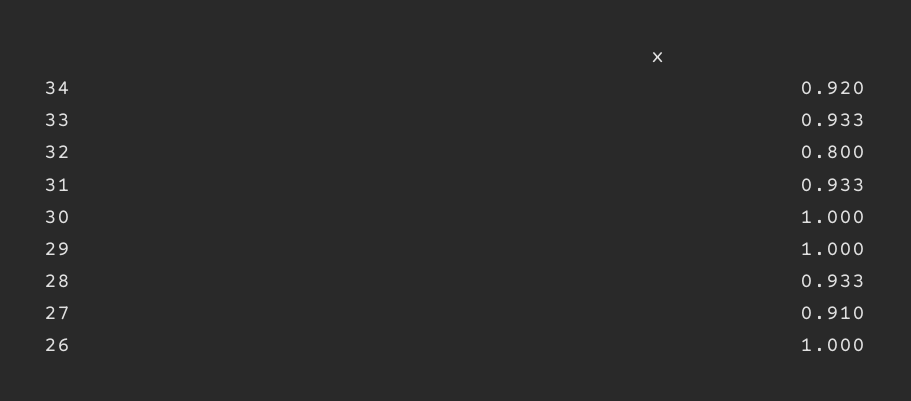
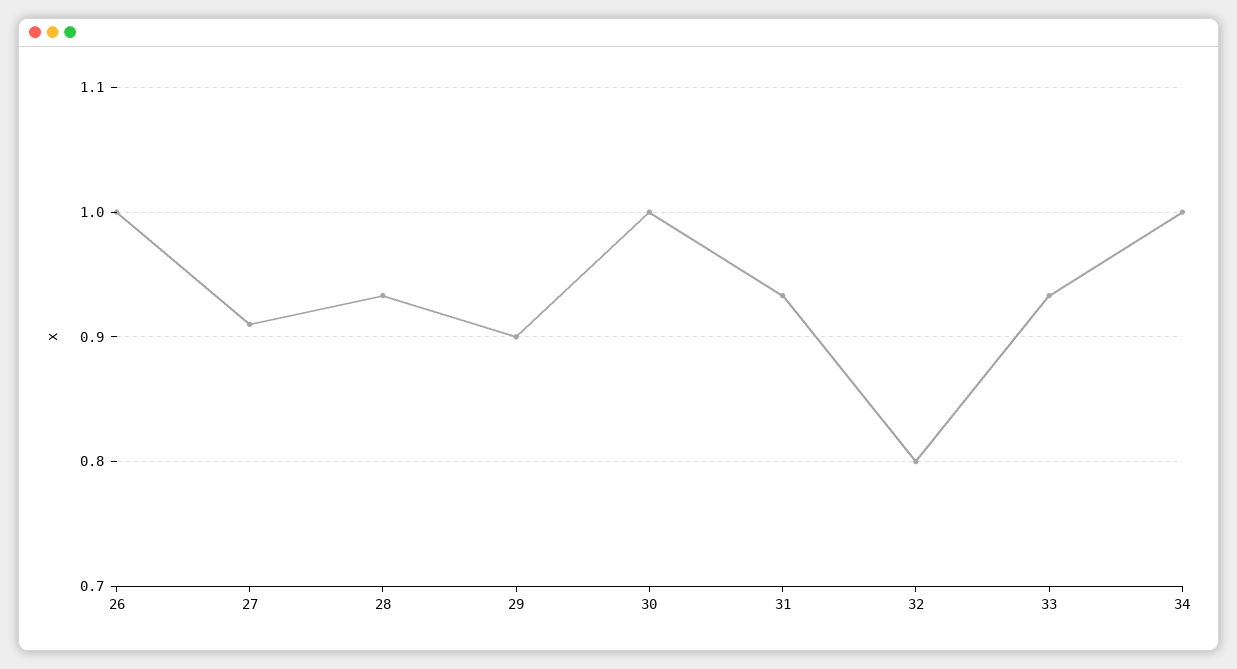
34: 0.92 -> 1
29: 1 -> 0.9

